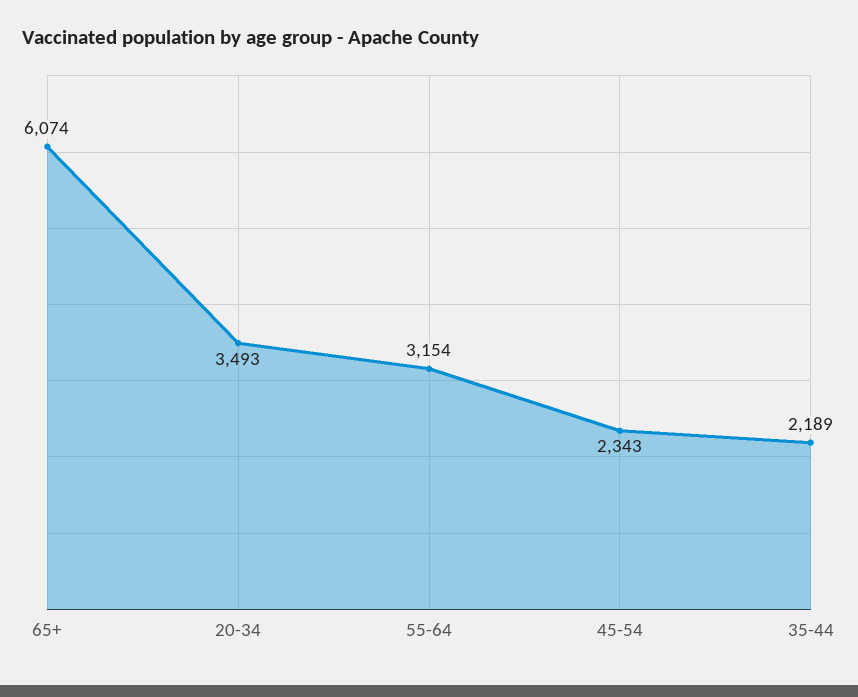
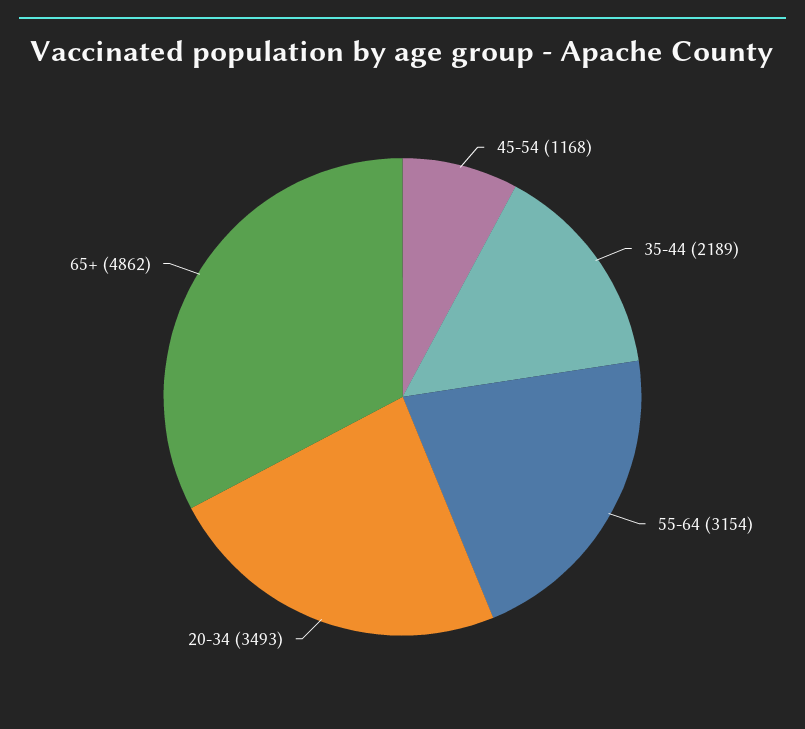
65+: 6074 -> 4862
45-54: 2343 -> 1168

